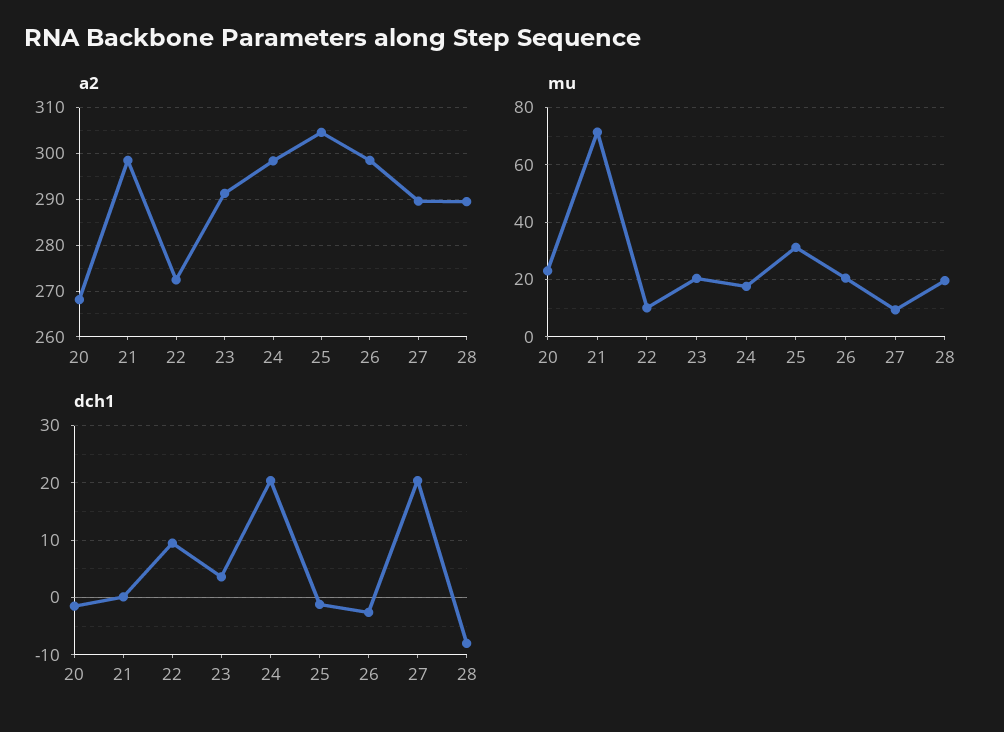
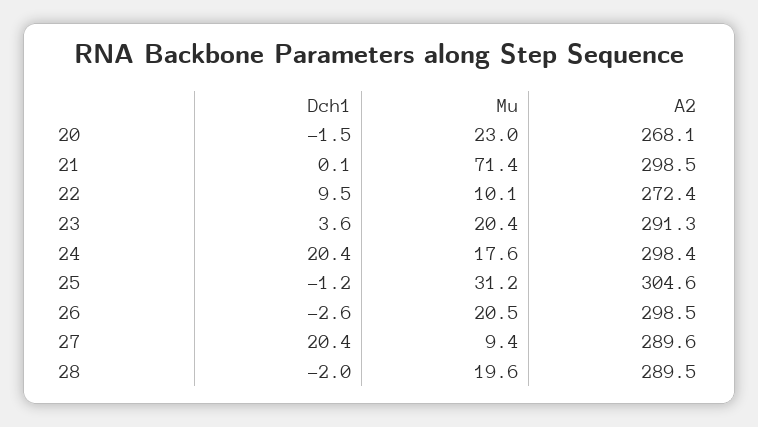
dch1, 28: -8 -> -2

